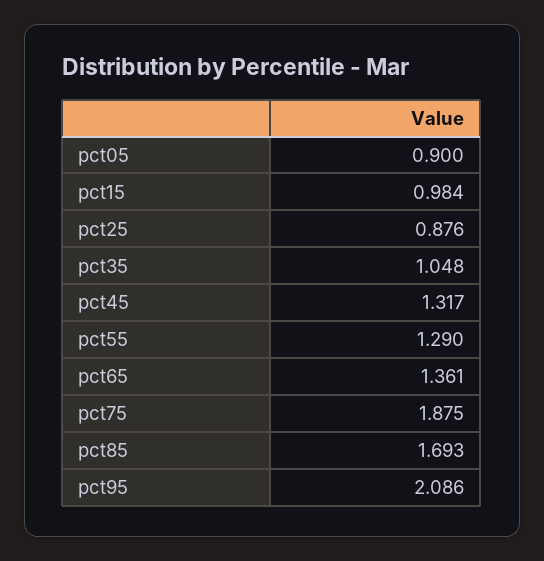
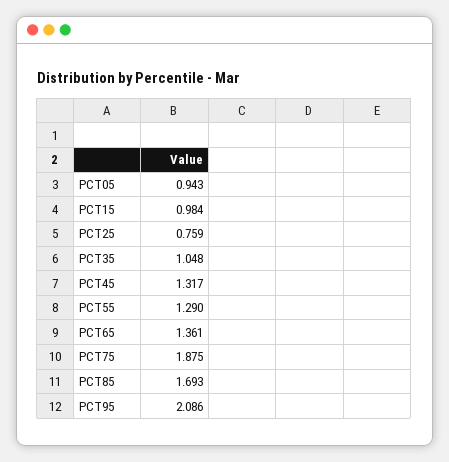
pct05: 0.9 -> 0.943
pct25: 0.876 -> 0.759

